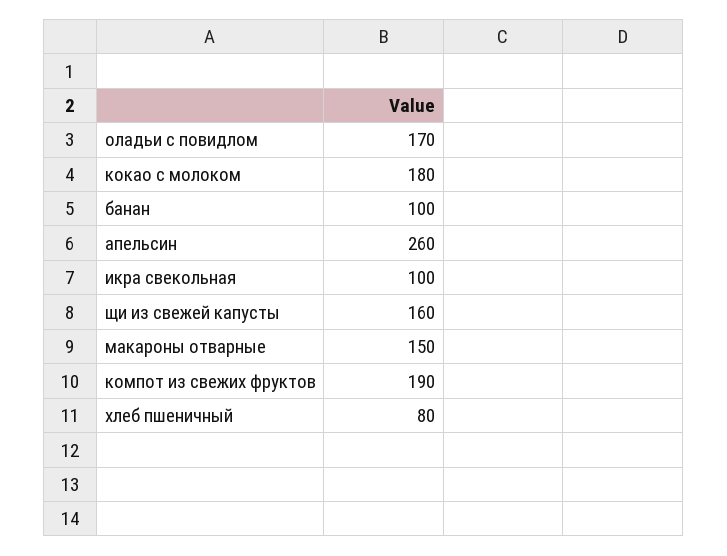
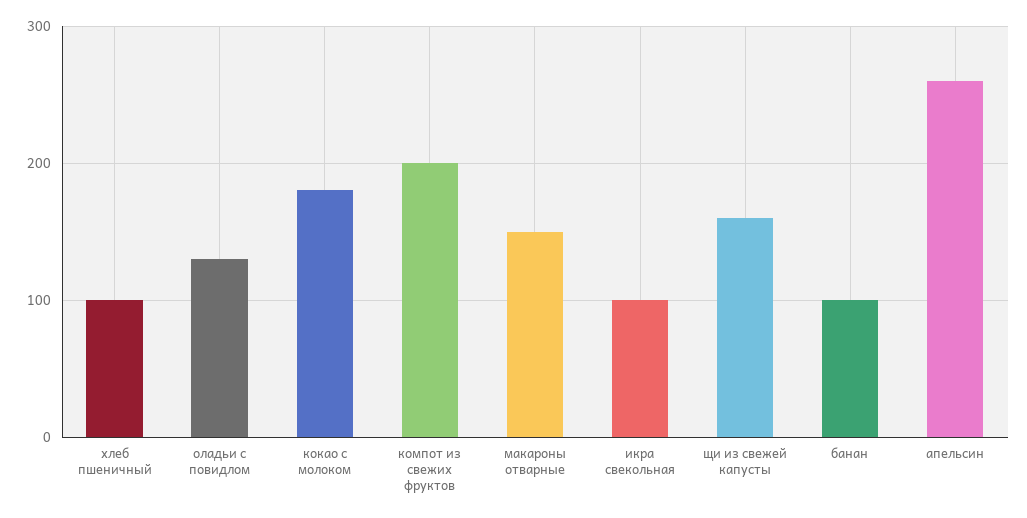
оладьи с повидлом: 170 -> 130
компот из свежих фруктов: 190 -> 200
хлеб пшеничный: 80 -> 100

